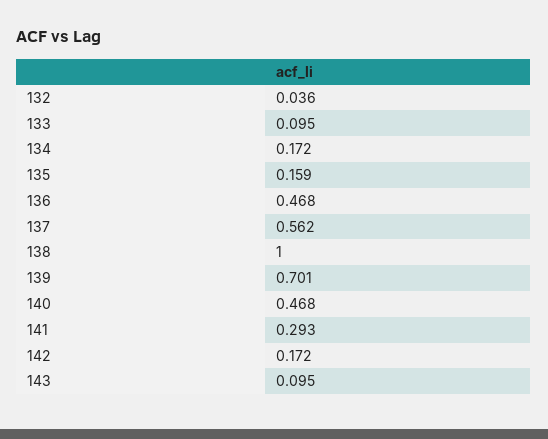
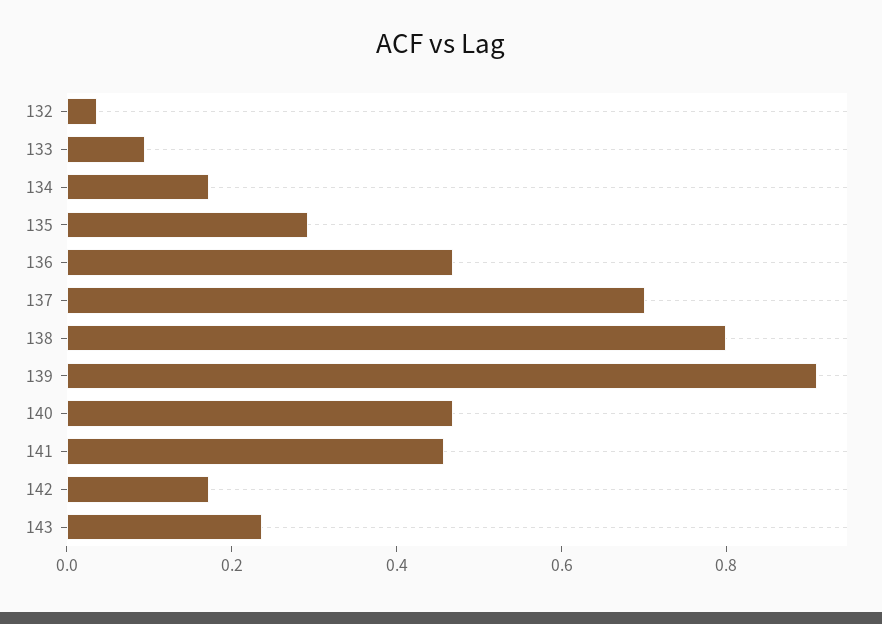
135: 0.159 -> 0.3
137: 0.562 -> 0.7
138: 1 -> 0.8
139: 0.701 -> 0.9
141: 0.293 -> 0.45
143: 0.095 -> 0.25

